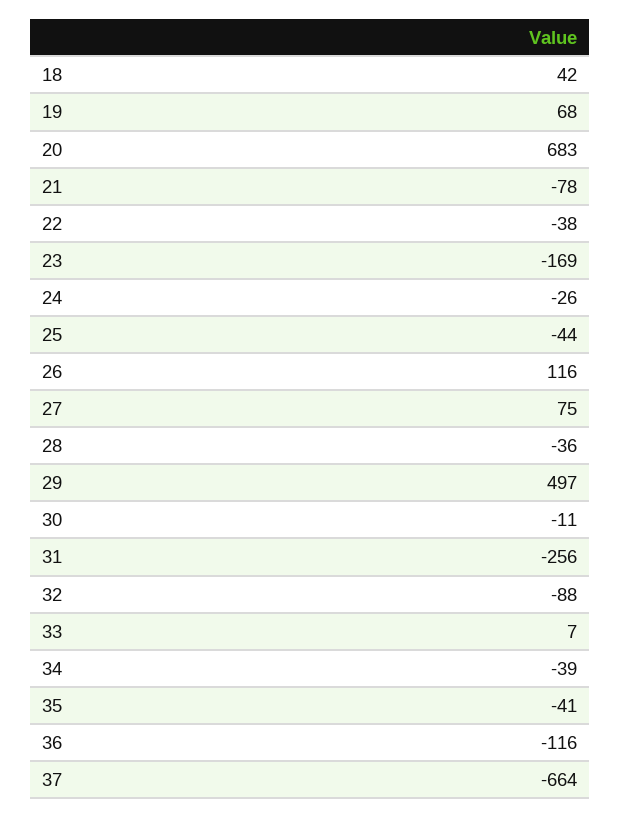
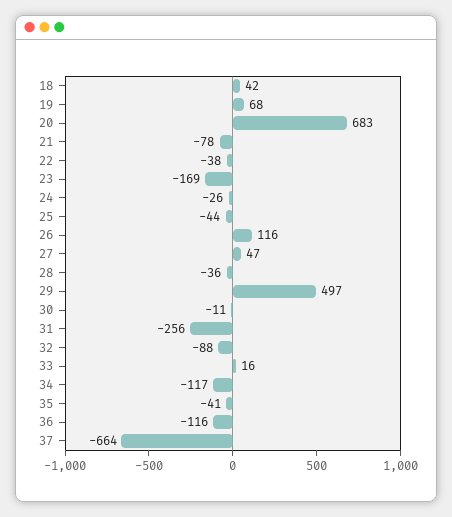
27: 75 -> 47
33: 7 -> 16
34: -39 -> -117

